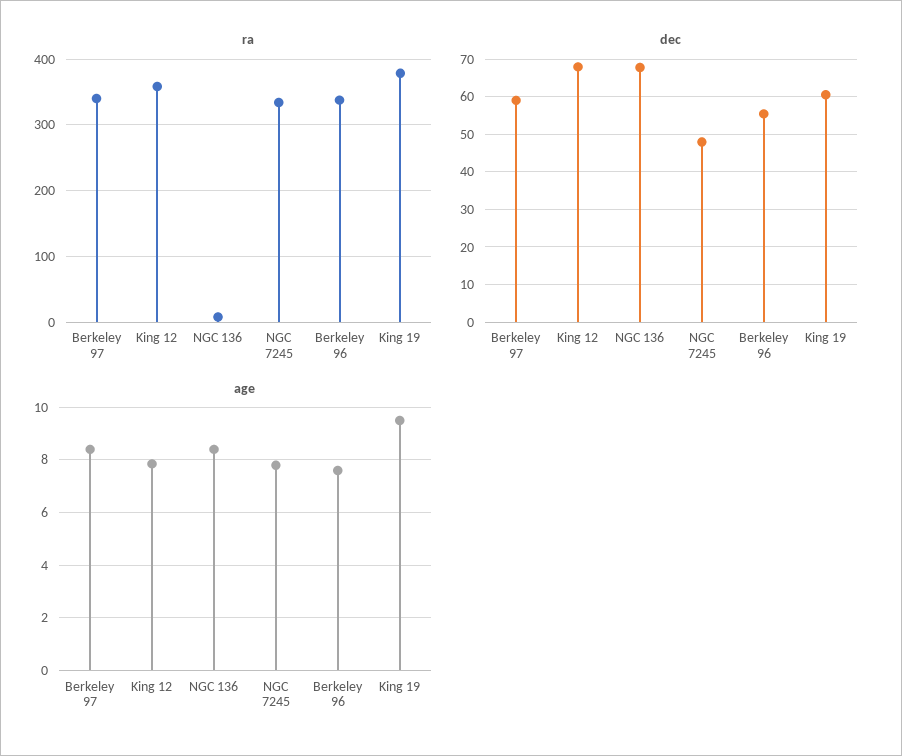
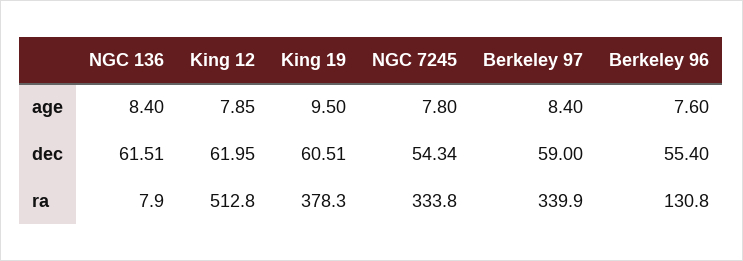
ra, King 12: 360 -> 512.8
ra, Berkeley 96: 340 -> 130.8
dec, King 12: 68 -> 61.95
dec, NGC 136: 68 -> 61.51
dec, NGC 7245: 48 -> 54.34

